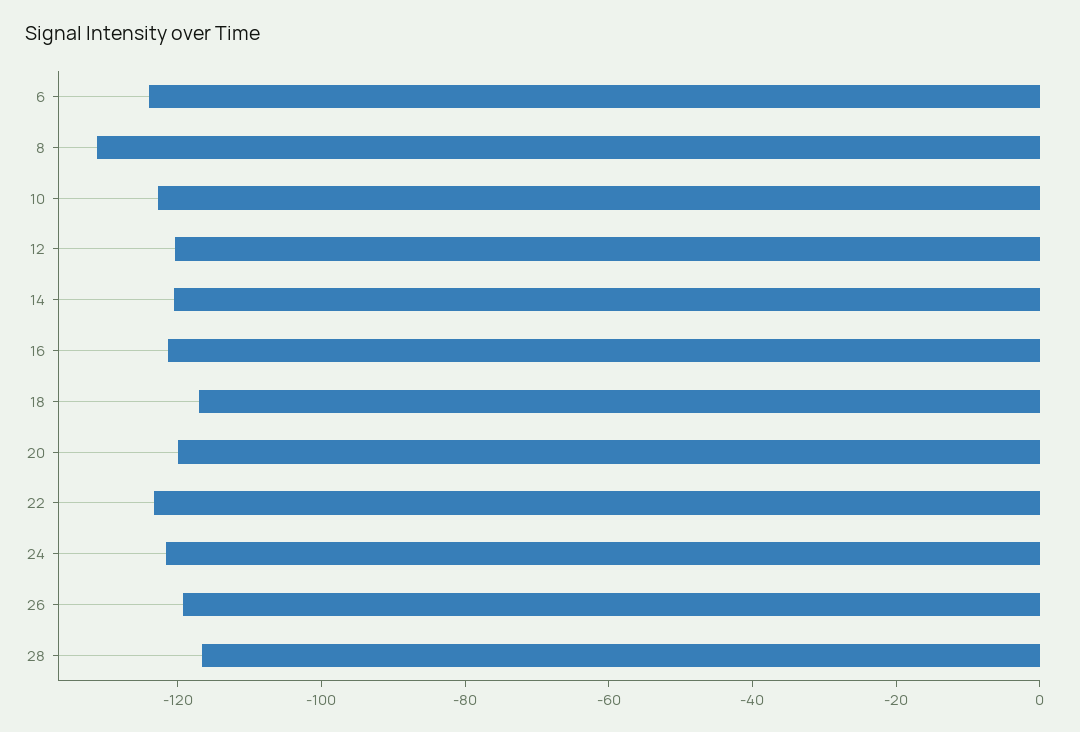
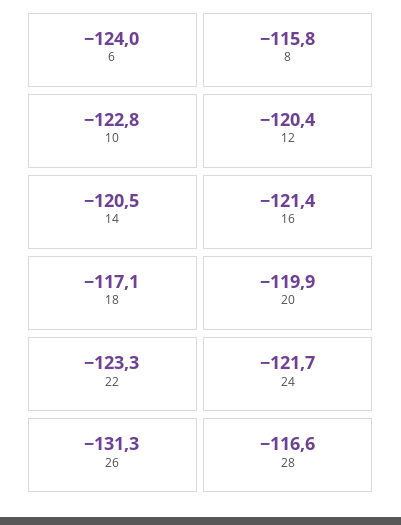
8: -130 -> -115.8
26: -120 -> -131.3

